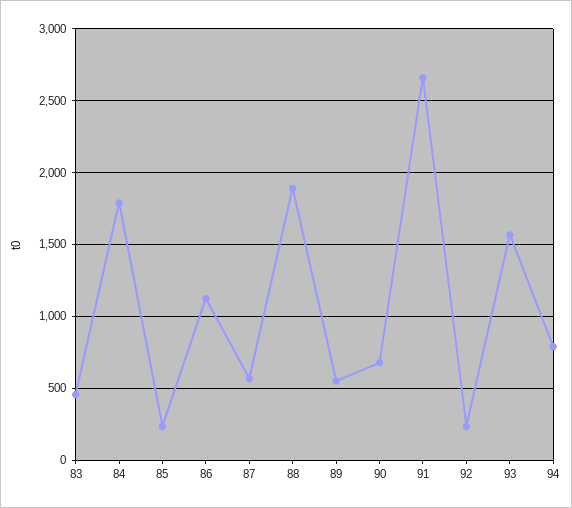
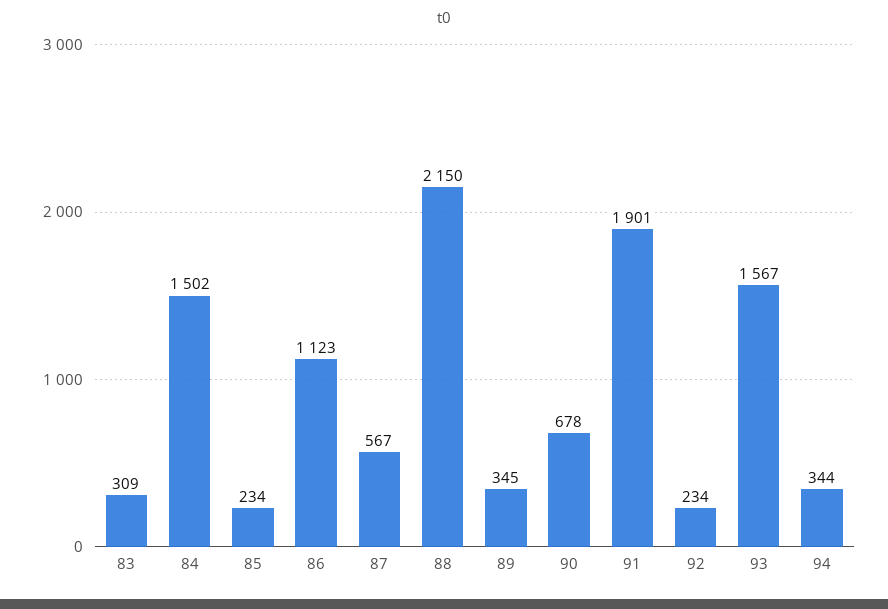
83: 450 -> 309
84: 1800 -> 1502
88: 1900 -> 2150
89: 550 -> 345
91: 2650 -> 1901
94: 800 -> 344

